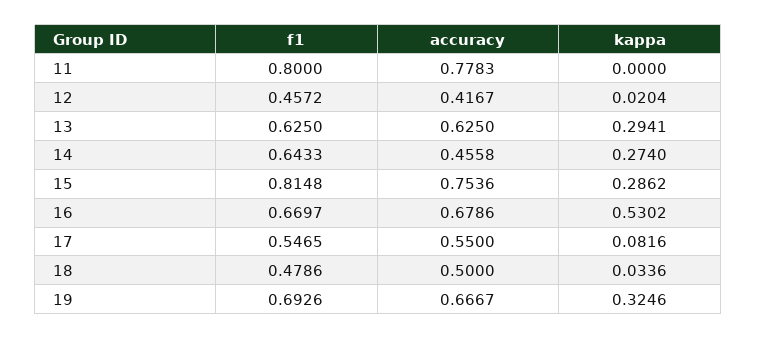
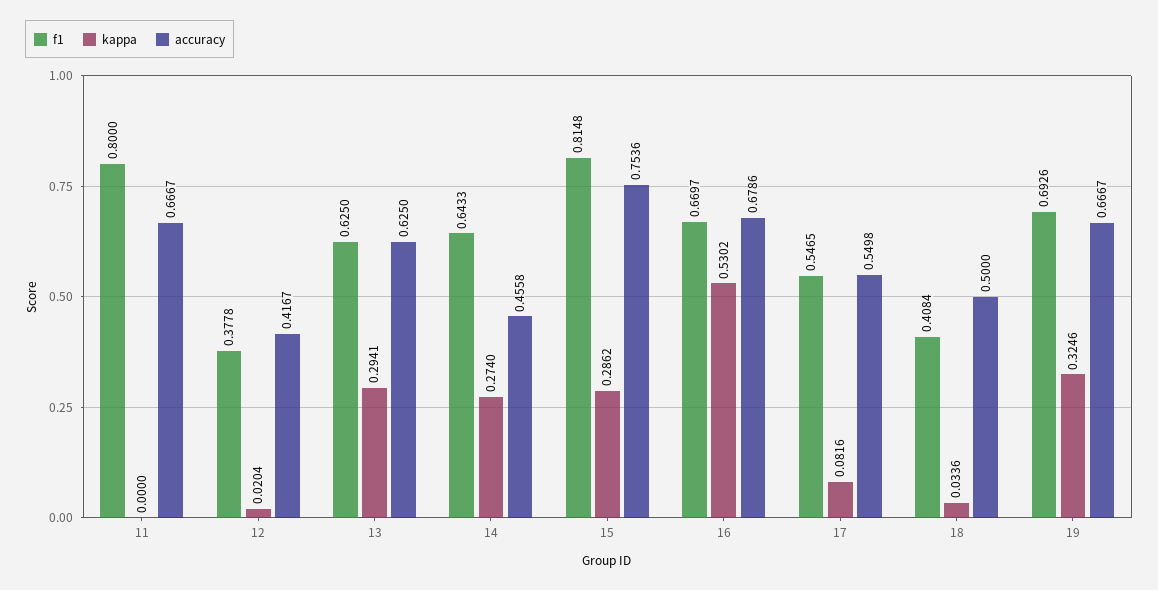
accuracy, 11: 0.7783 -> 0.6667
f1, 12: 0.4572 -> 0.3778
accuracy, 17: 0.55 -> 0.5498
f1, 18: 0.4786 -> 0.4084

